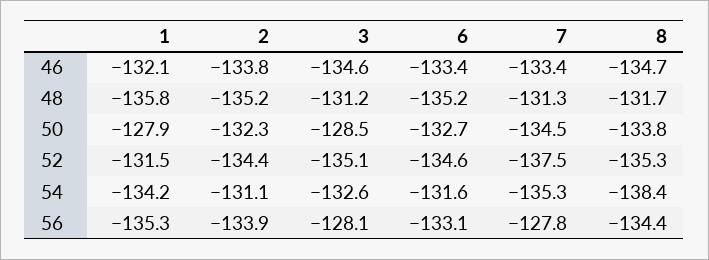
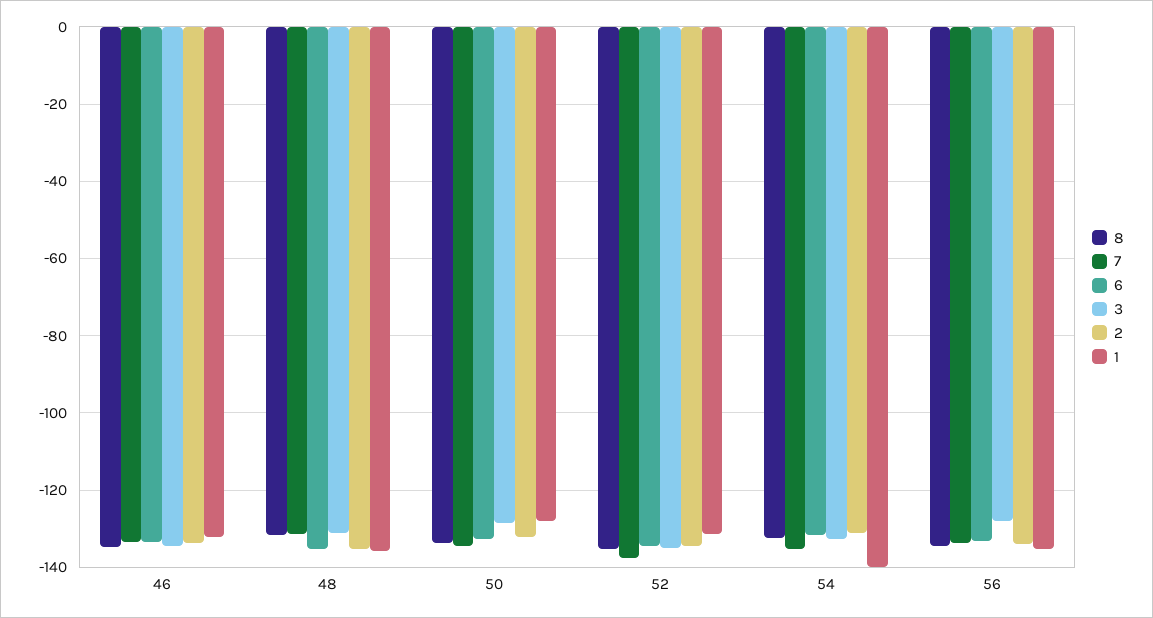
1, 54: -134.2 -> -140
8, 54: -138.4 -> -132
7, 56: -127.8 -> -134

